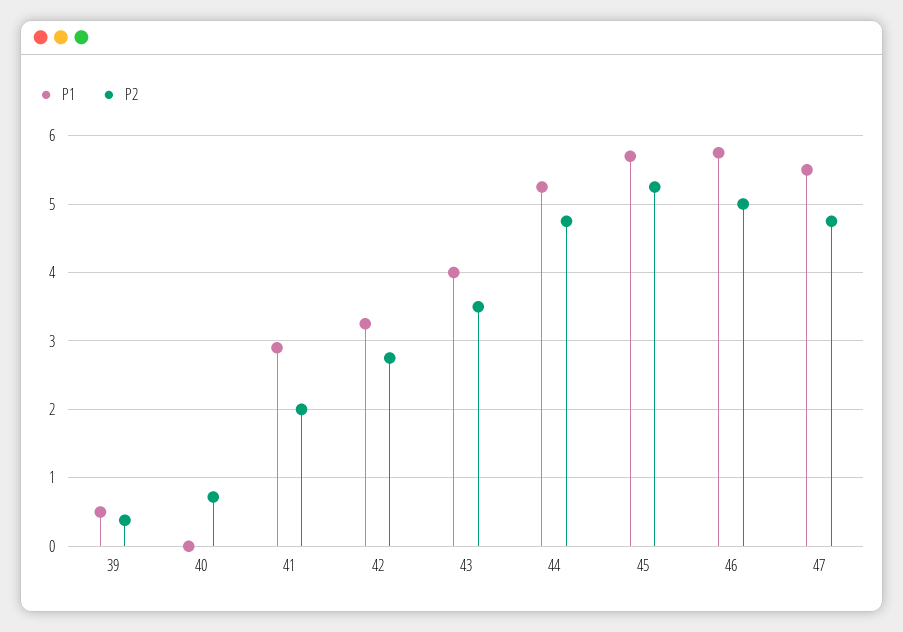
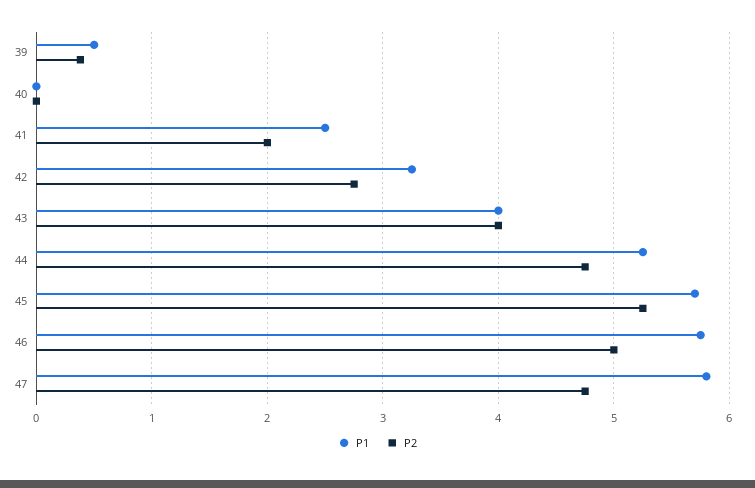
P2, 40: 0.7 -> 0
P1, 41: 2.9 -> 2.5
P2, 43: 3.5 -> 4
P1, 47: 5.5 -> 5.8

